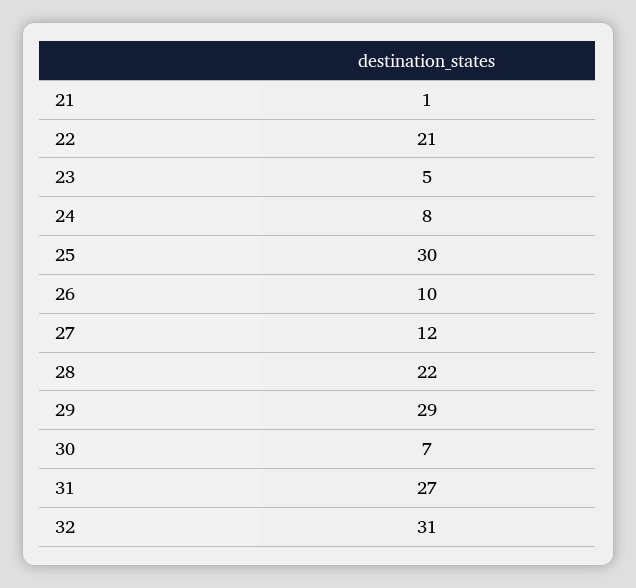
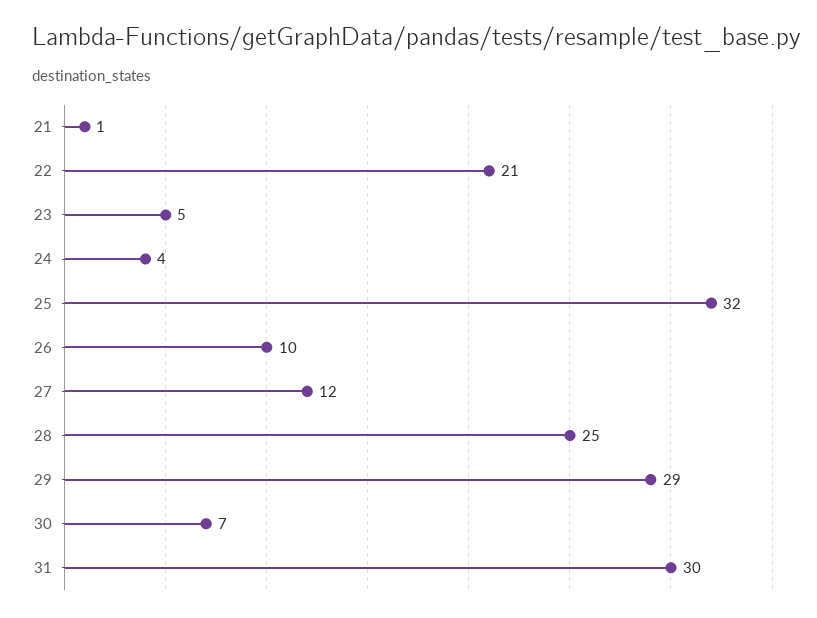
24: 8 -> 4
25: 30 -> 32
28: 22 -> 25
31: 27 -> 30
32: 31 -> none

